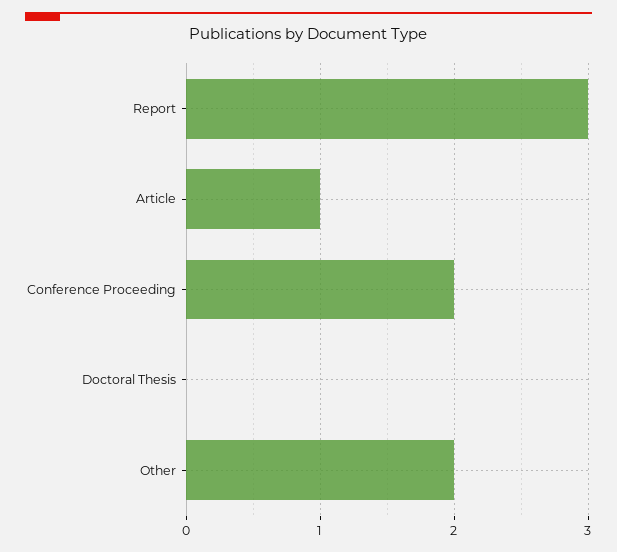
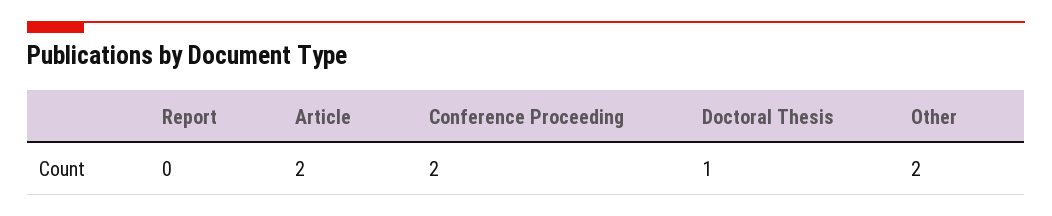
Report: 3 -> 0
Article: 1 -> 2
Doctoral Thesis: 0 -> 1

